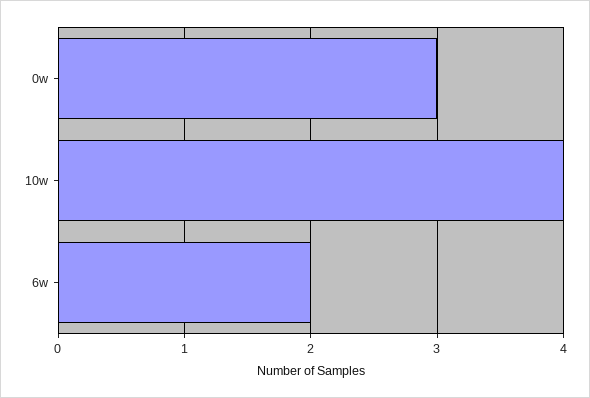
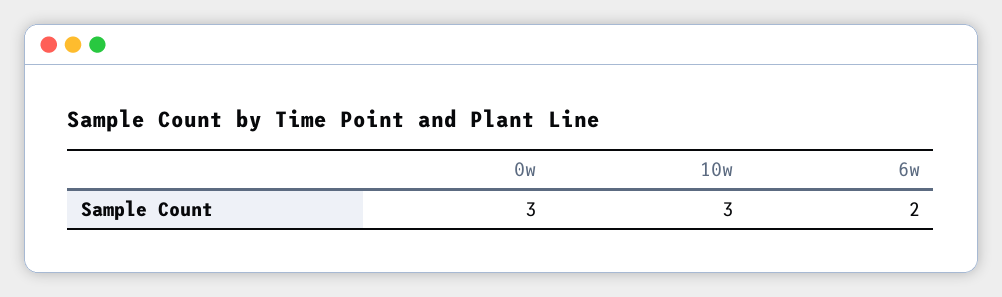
10w: 4 -> 3

